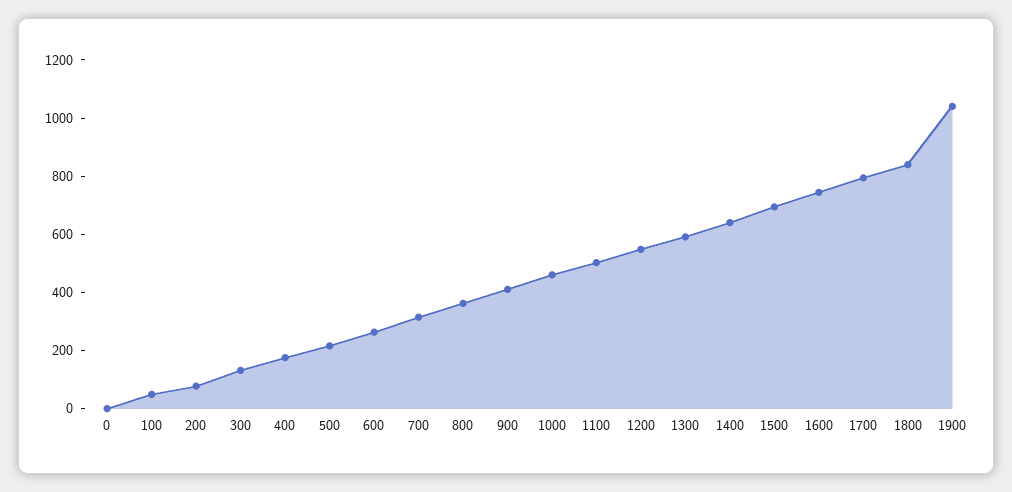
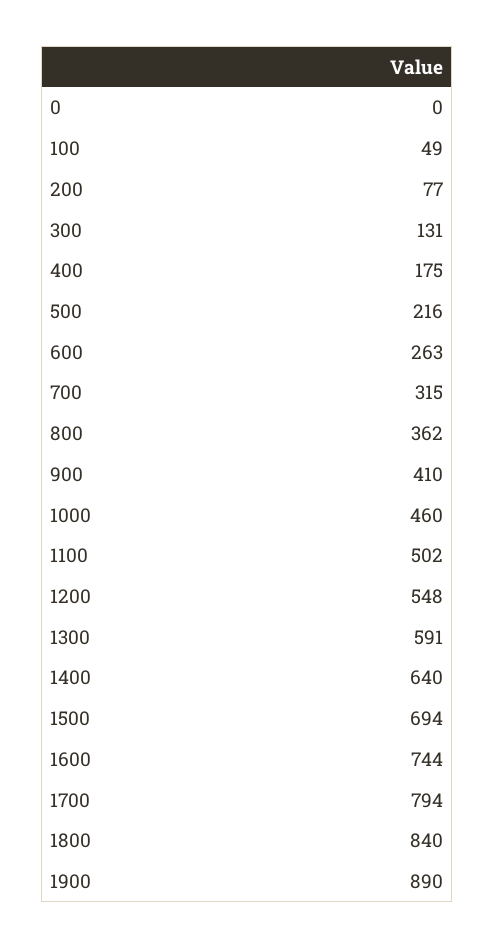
1900: 1050 -> 890

